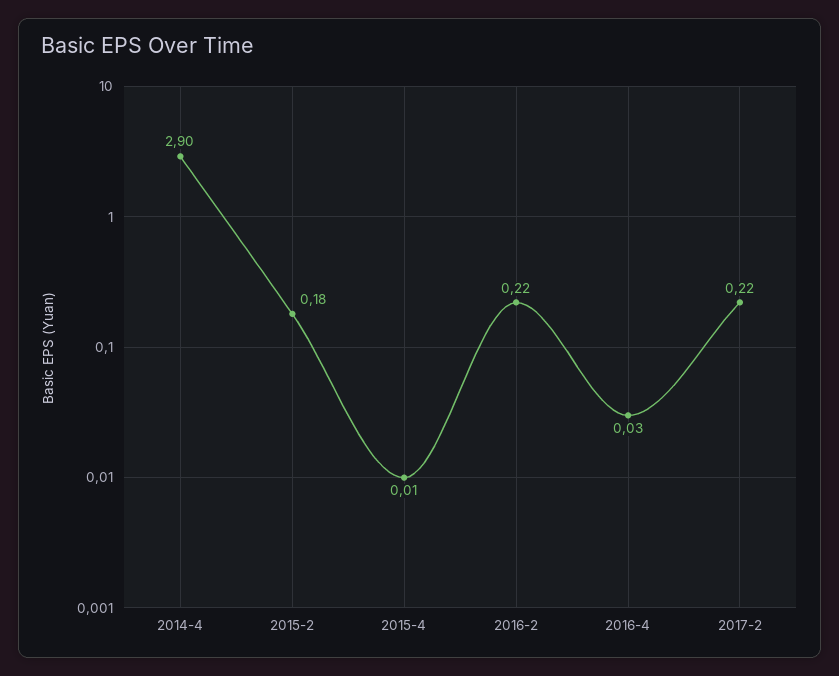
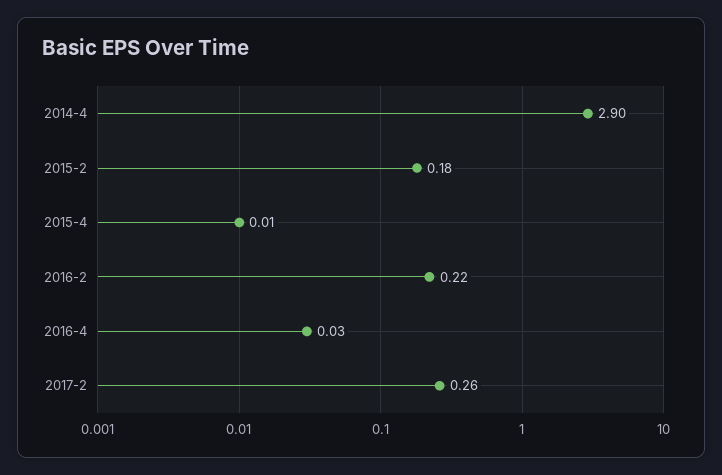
2017-2: 0.22 -> 0.26

